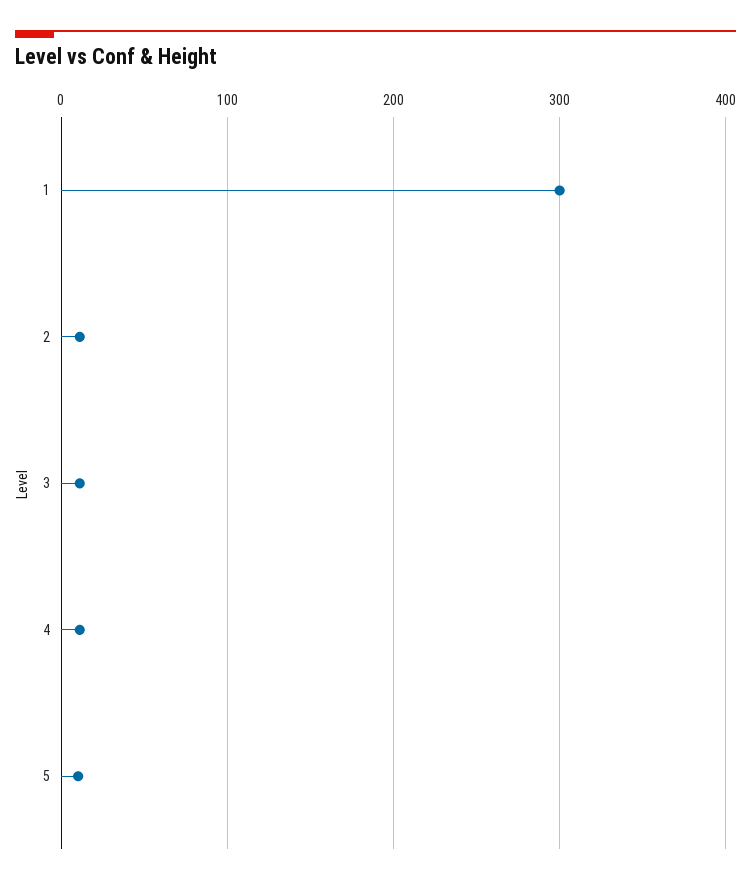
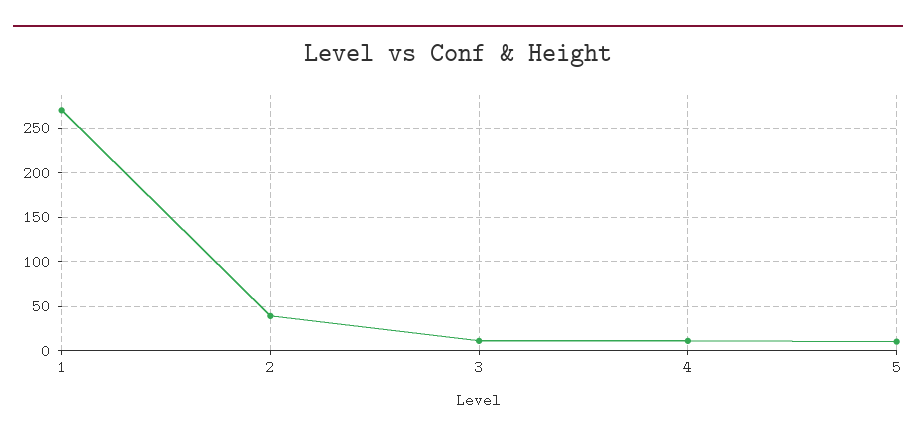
1: 300 -> 270
2: 10 -> 40

